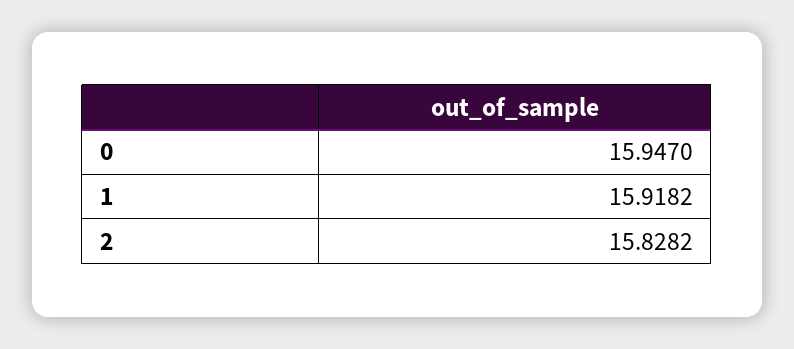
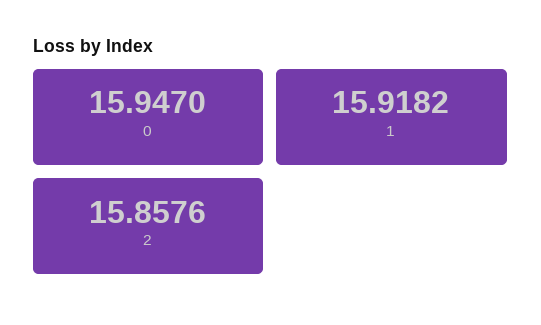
2: 15.8282 -> 15.8576

